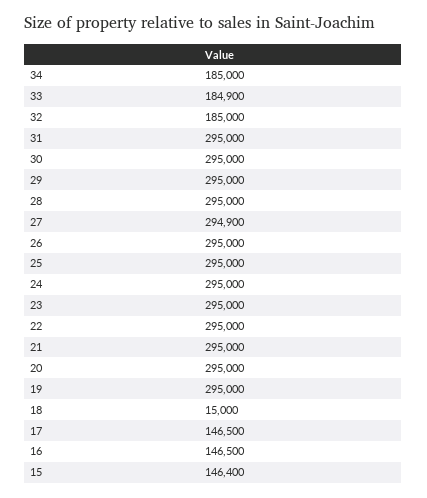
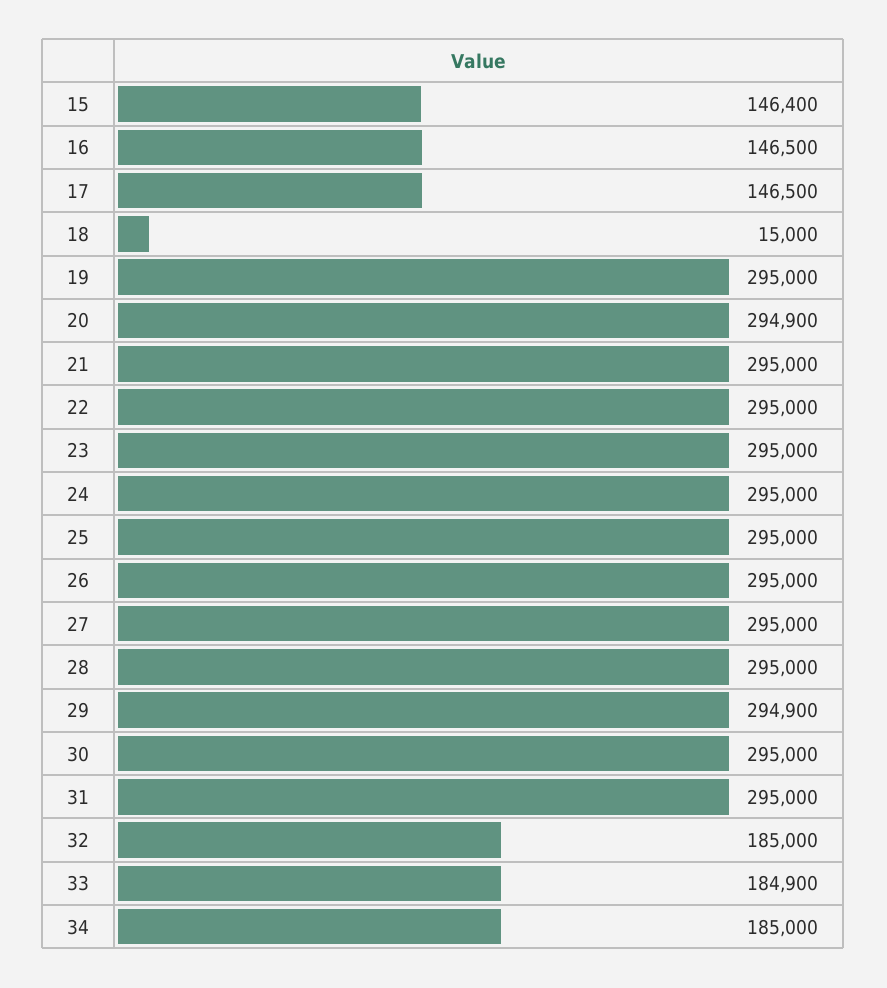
29: 295000 -> 294900
27: 294900 -> 295000
20: 295000 -> 294900

